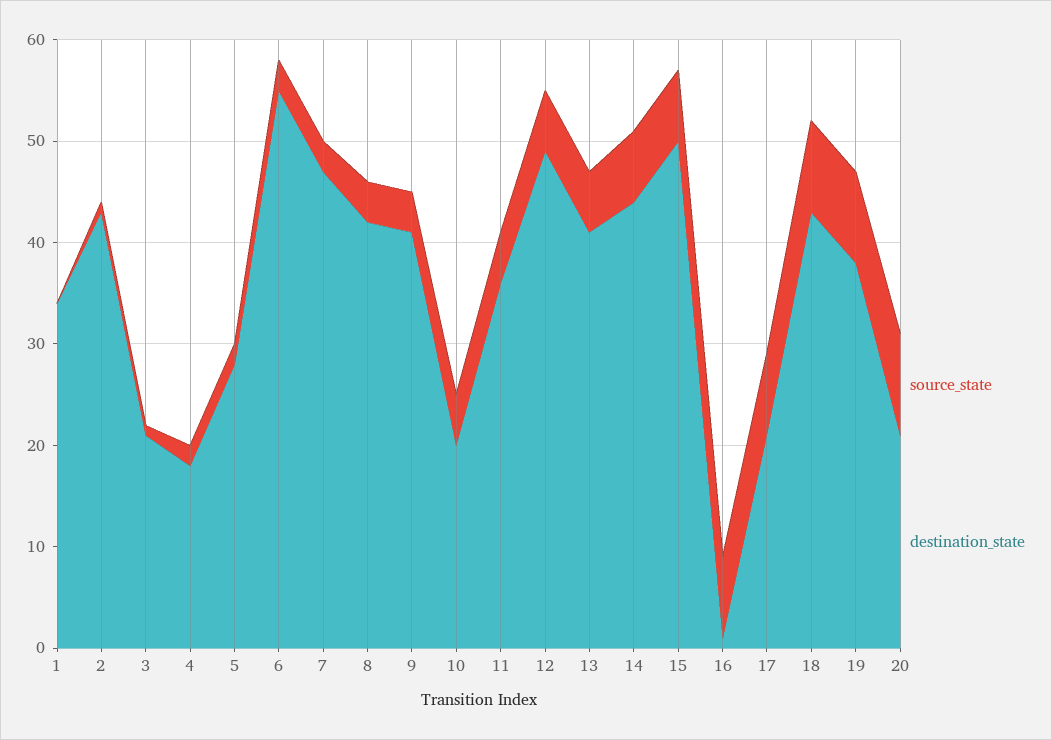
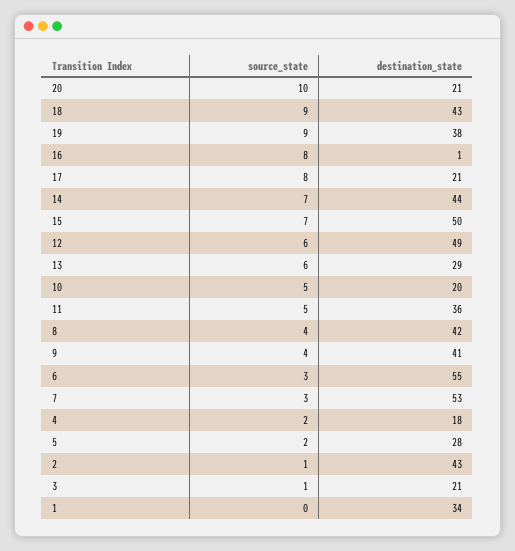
destination_state, 7: 47 -> 53
destination_state, 13: 41 -> 29

